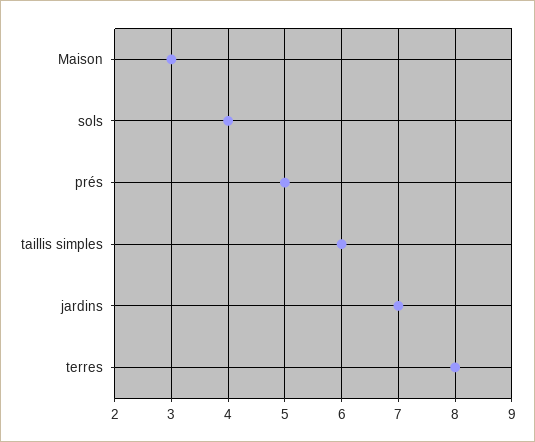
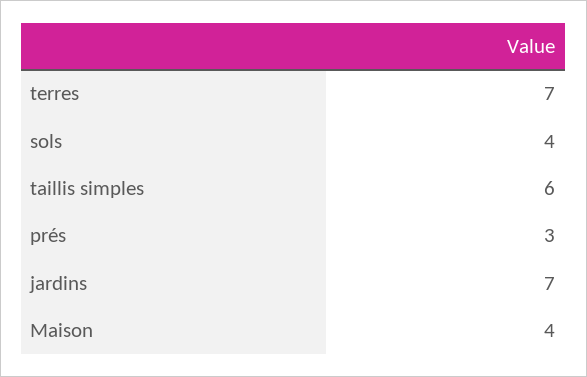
Maison: 3 -> 4
prés: 5 -> 3
terres: 8 -> 7

